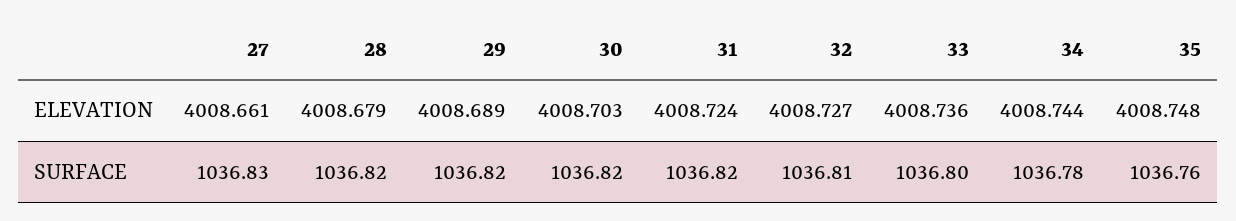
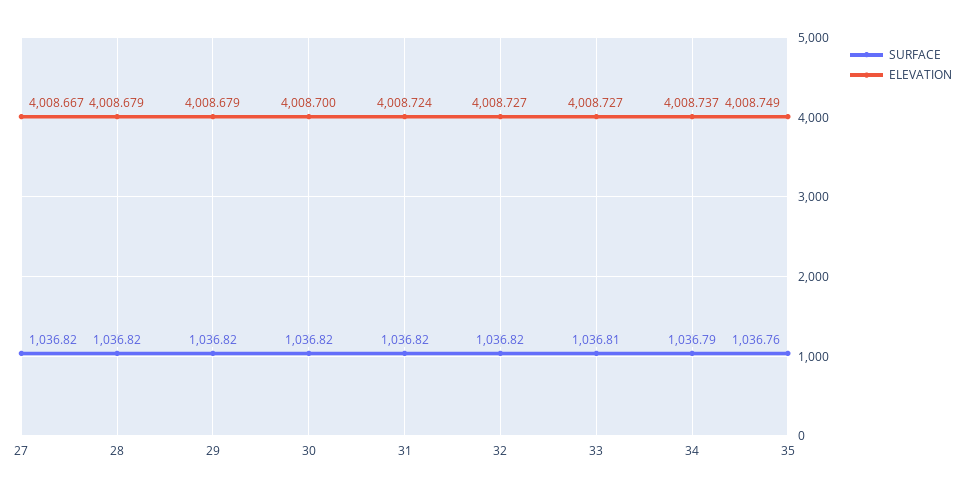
ELEVATION, 27: 4008.661 -> 4008.667
ELEVATION, 29: 4008.689 -> 4008.679
ELEVATION, 30: 4008.703 -> 4008.7
ELEVATION, 33: 4008.736 -> 4008.727
ELEVATION, 34: 4008.744 -> 4008.737
ELEVATION, 35: 4008.748 -> 4008.749
SURFACE, 27: 1036.83 -> 1036.82
SURFACE, 32: 1036.81 -> 1036.82
SURFACE, 33: 1036.8 -> 1036.81
SURFACE, 34: 1036.78 -> 1036.79

